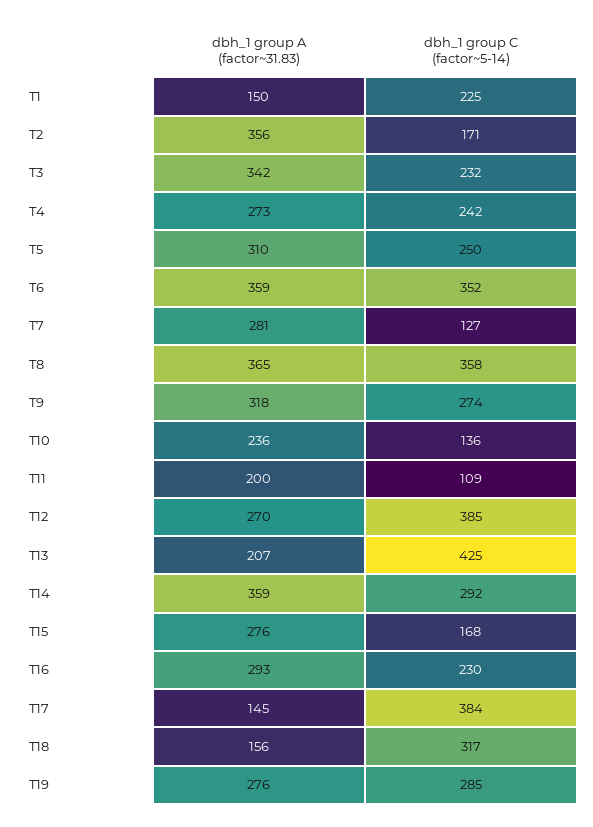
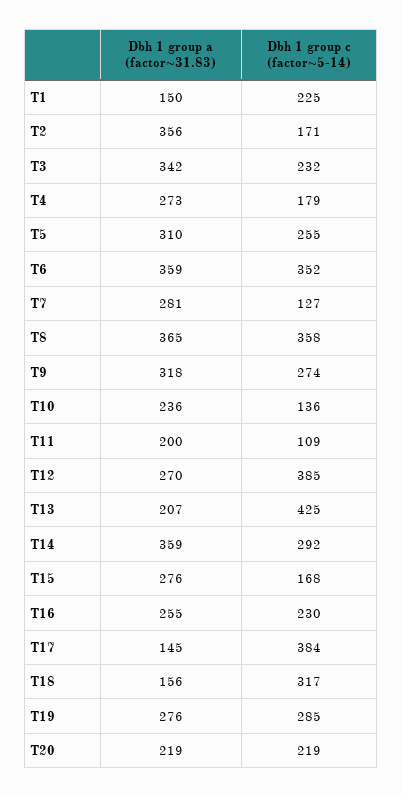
dbh_1 group C (factor~5-14), T4: 242 -> 179
dbh_1 group C (factor~5-14), T5: 250 -> 255
dbh_1 group A (factor~31.83), T16: 293 -> 255
dbh_1 group A (factor~31.83), T20: none -> 219
dbh_1 group C (factor~5-14), T20: none -> 219

